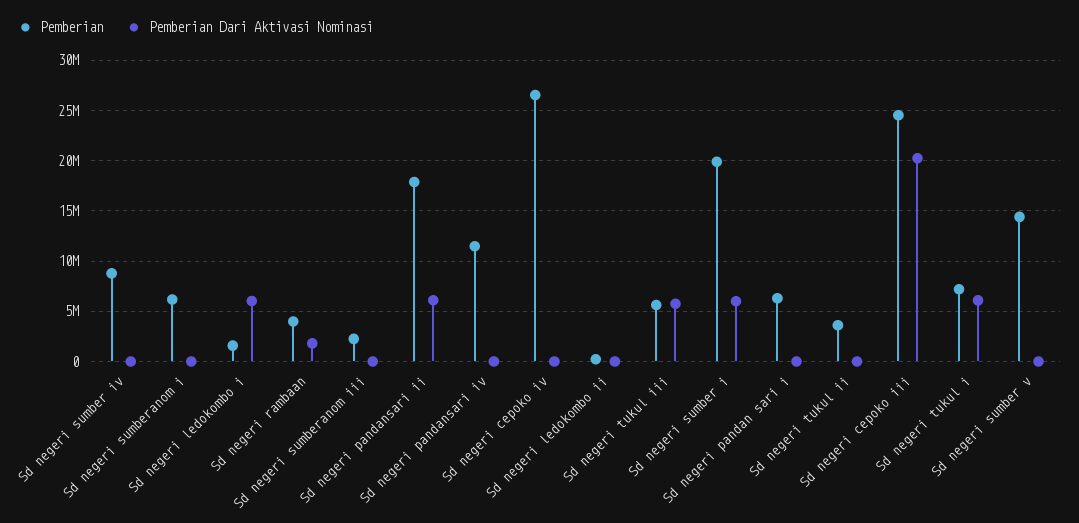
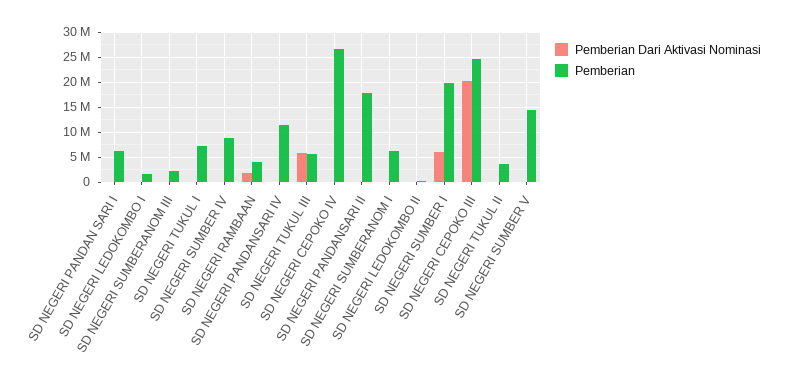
Pemberian Dari Aktivasi Nominasi, Sd negeri ledokombo i: 6000000 -> 0
Pemberian Dari Aktivasi Nominasi, Sd negeri pandansari ii: 6000000 -> 0
Pemberian Dari Aktivasi Nominasi, Sd negeri tukul i: 6000000 -> 0

